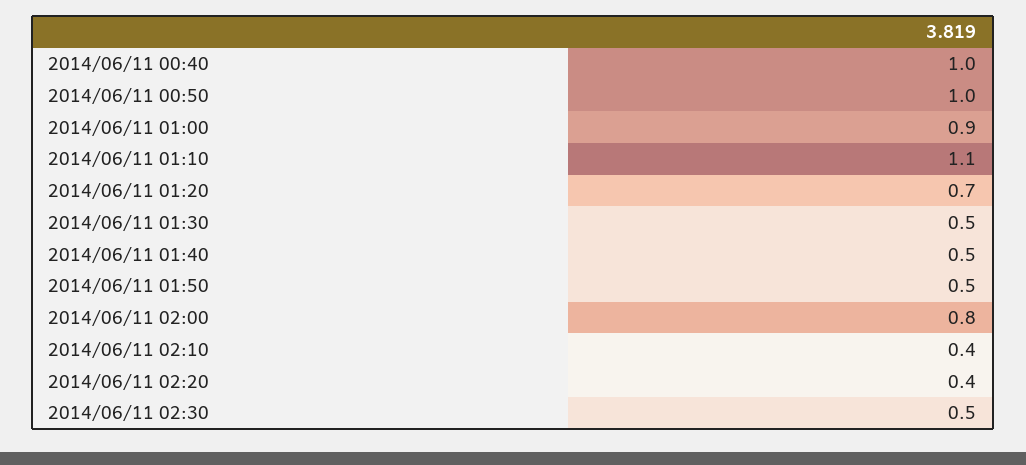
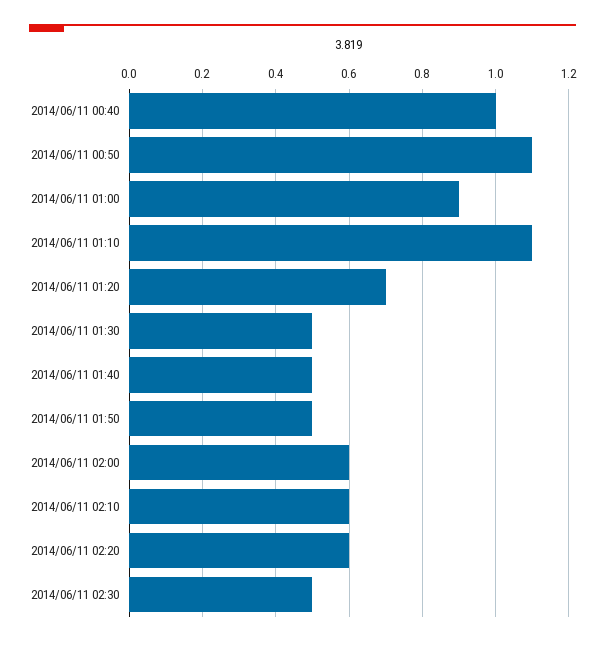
2014/06/11 00:50: 1 -> 1.1
2014/06/11 02:00: 0.8 -> 0.6
2014/06/11 02:10: 0.4 -> 0.6
2014/06/11 02:20: 0.4 -> 0.6

